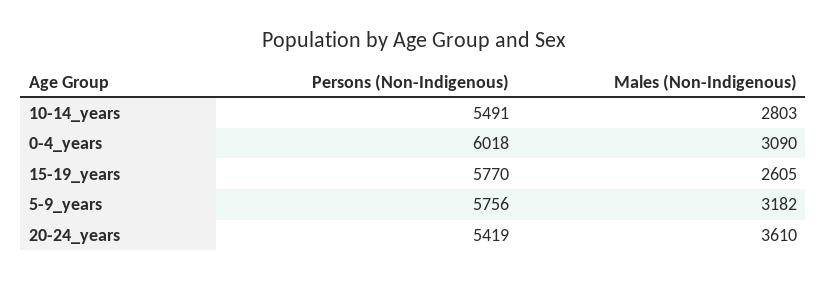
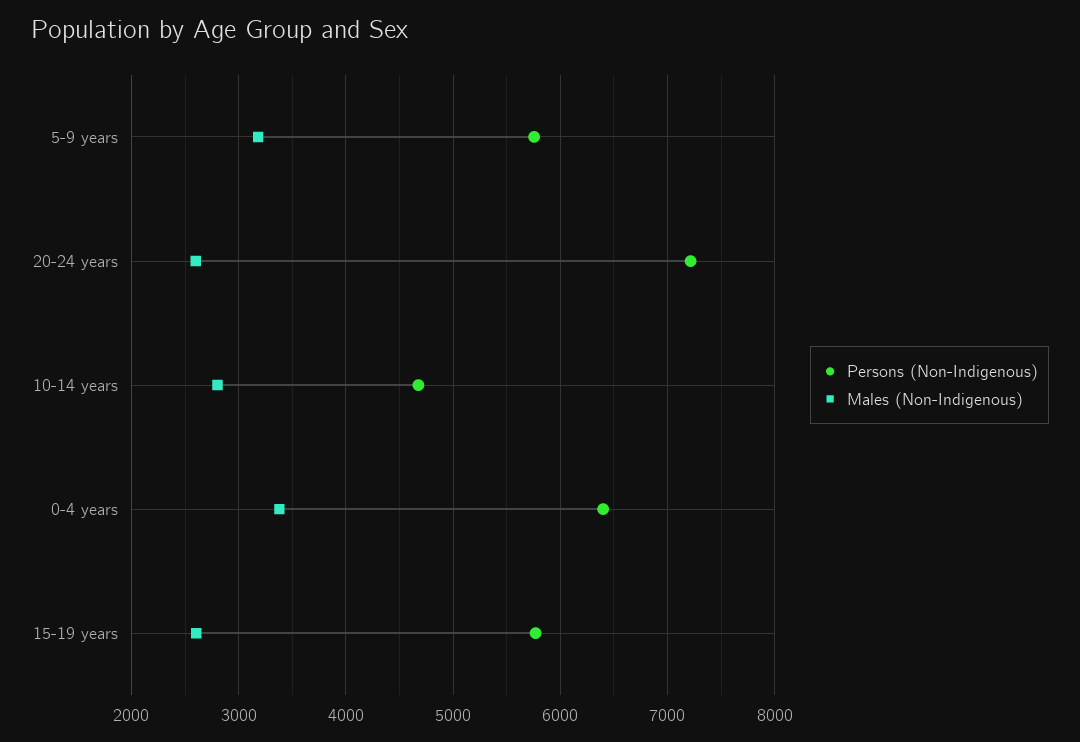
Persons (Non-Indigenous), 10-14_years: 5491 -> 4700
Persons (Non-Indigenous), 0-4_years: 6018 -> 6400
Males (Non-Indigenous), 0-4_years: 3090 -> 3400
Persons (Non-Indigenous), 20-24_years: 5419 -> 7200
Males (Non-Indigenous), 20-24_years: 3610 -> 2600

